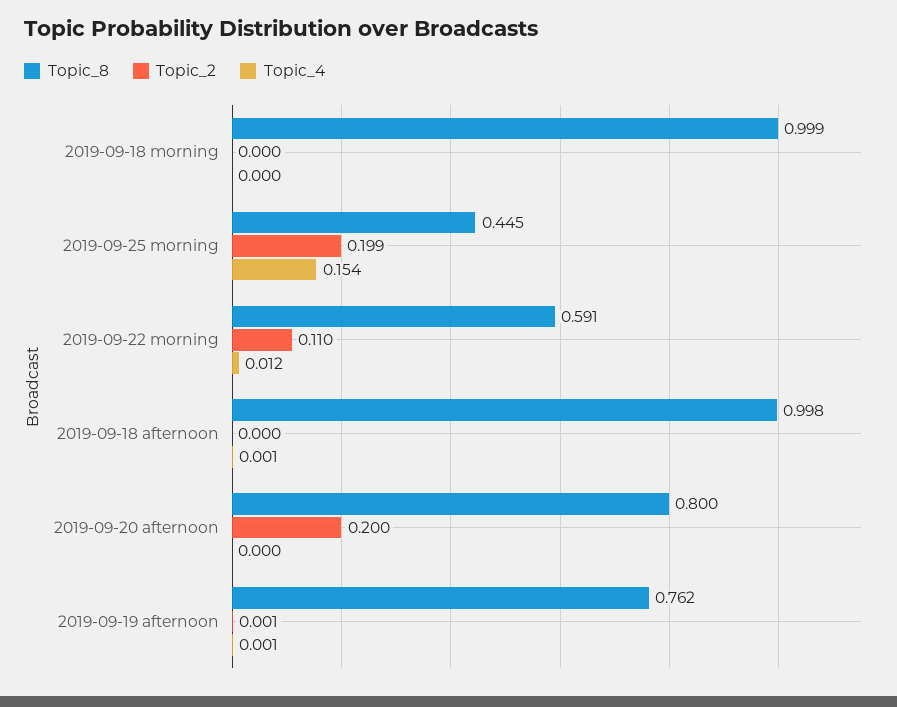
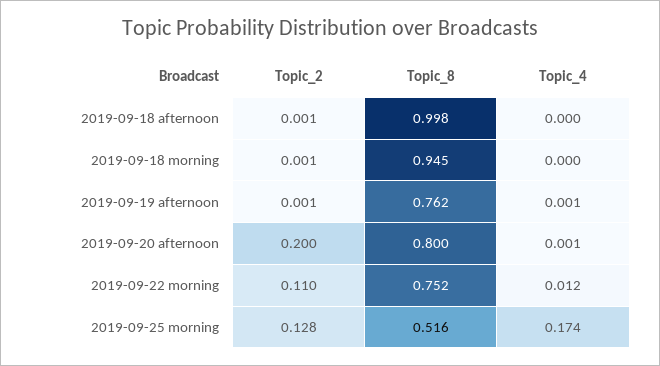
Topic_8, 2019-09-18 morning: 0.999 -> 0.945
Topic_2, 2019-09-18 morning: 0 -> 0.001
Topic_8, 2019-09-25 morning: 0.445 -> 0.516
Topic_2, 2019-09-25 morning: 0.199 -> 0.128
Topic_4, 2019-09-25 morning: 0.154 -> 0.174
Topic_8, 2019-09-22 morning: 0.591 -> 0.752
Topic_2, 2019-09-18 afternoon: 0 -> 0.001
Topic_4, 2019-09-18 afternoon: 0.001 -> 0
Topic_4, 2019-09-20 afternoon: 0 -> 0.001

